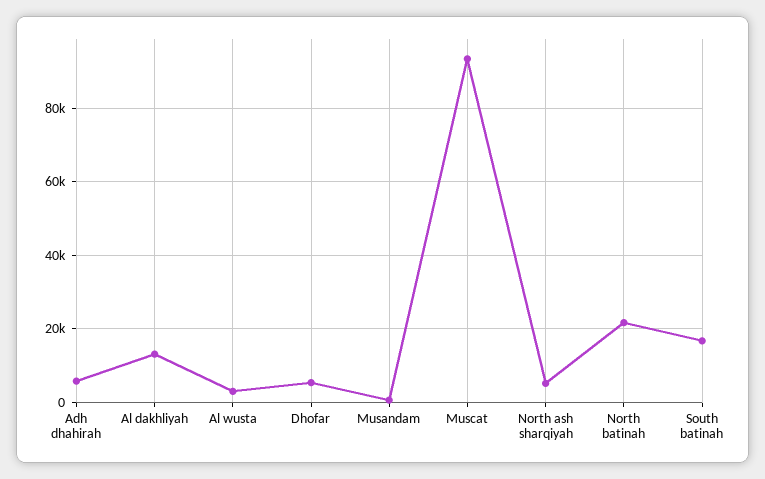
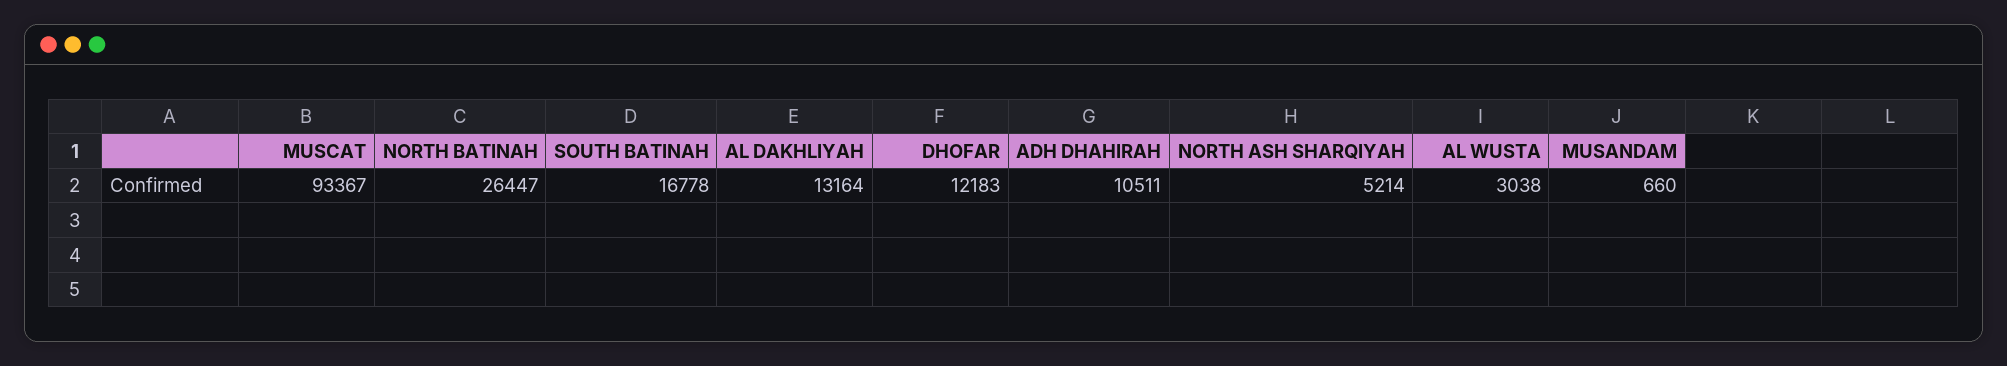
Adh dhahirah: 6000 -> 10511
Dhofar: 6000 -> 12183
North batinah: 22000 -> 26447

